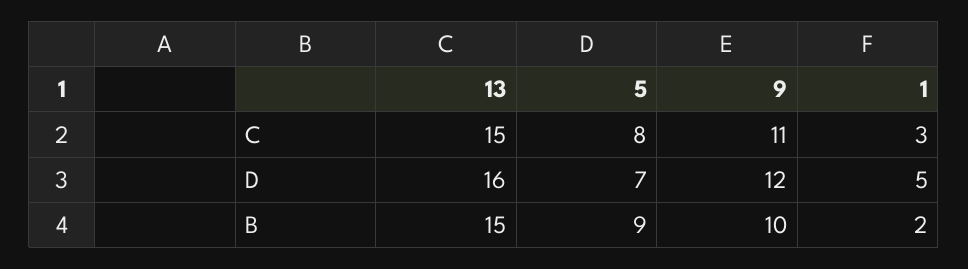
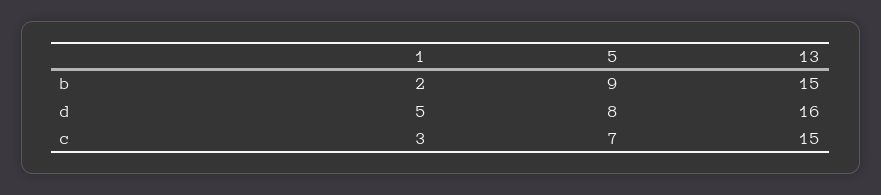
5, C: 8 -> 7
9, C: 11 -> none
5, D: 7 -> 8
9, D: 12 -> none
9, B: 10 -> none

